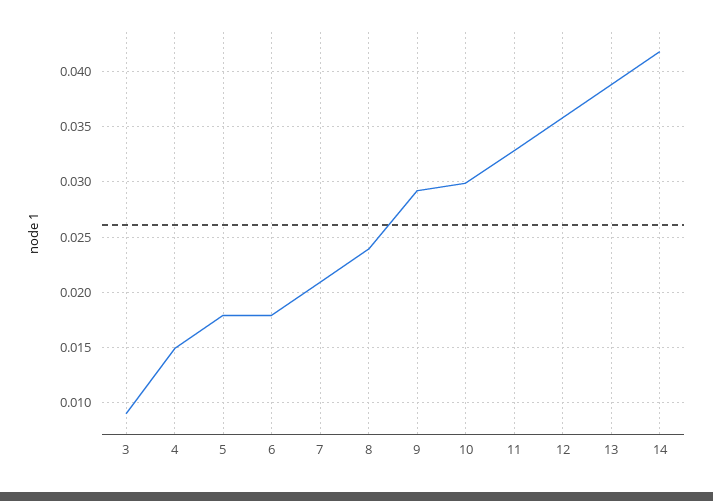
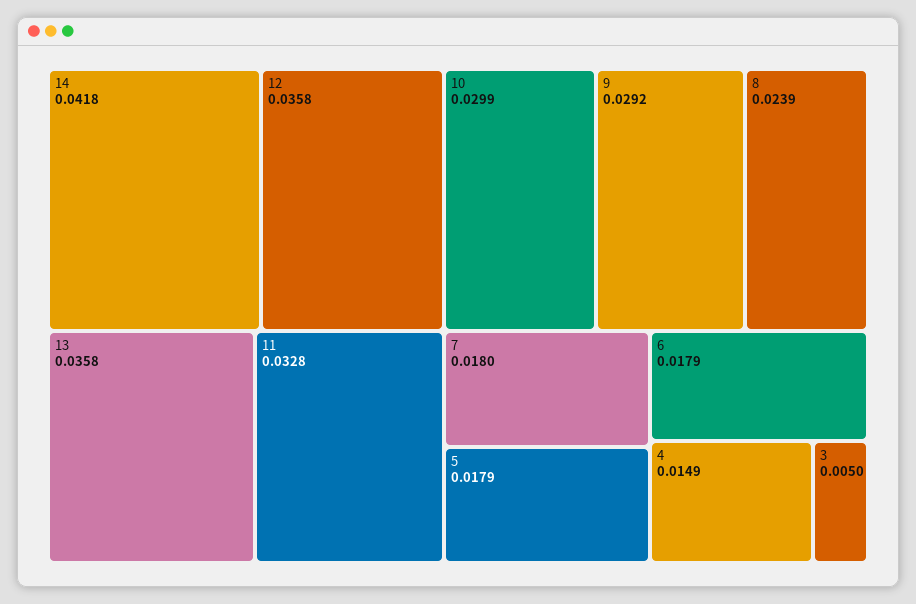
3: 0.009 -> 0.005
7: 0.021 -> 0.018
13: 0.039 -> 0.0358

